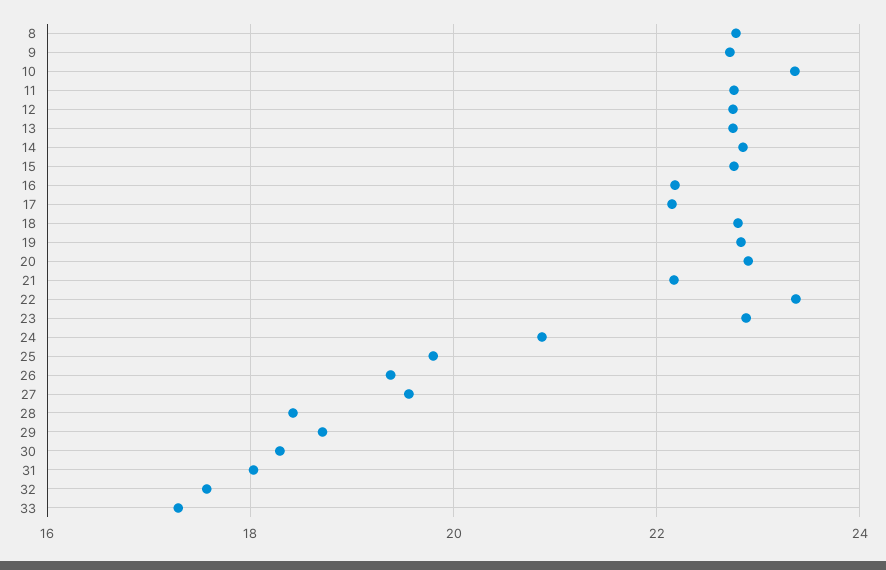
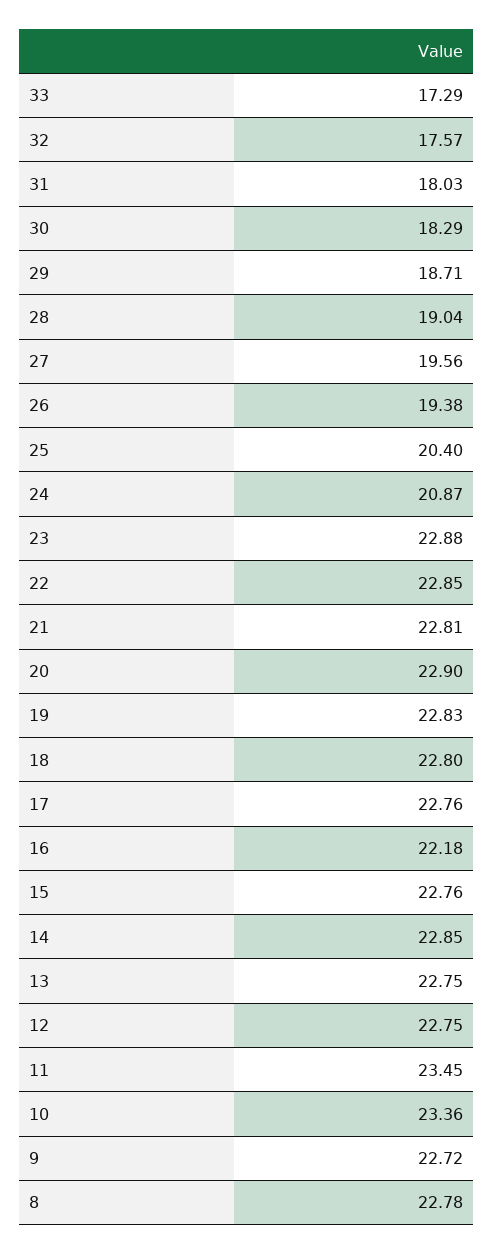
11: 22.8 -> 23.45
17: 22.2 -> 22.76
21: 22.2 -> 22.81
22: 23.4 -> 22.85
25: 19.8 -> 20.4
28: 18.4 -> 19.04

